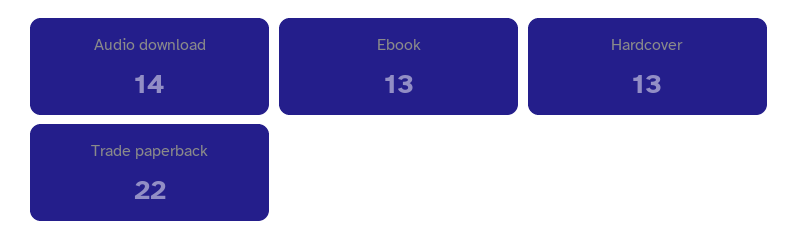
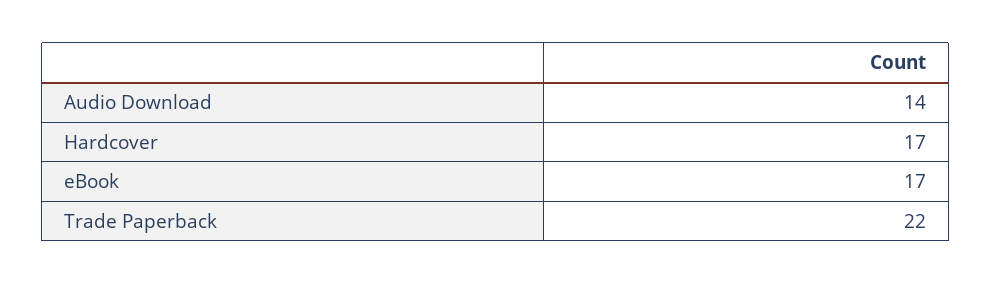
Ebook: 13 -> 17
Hardcover: 13 -> 17

